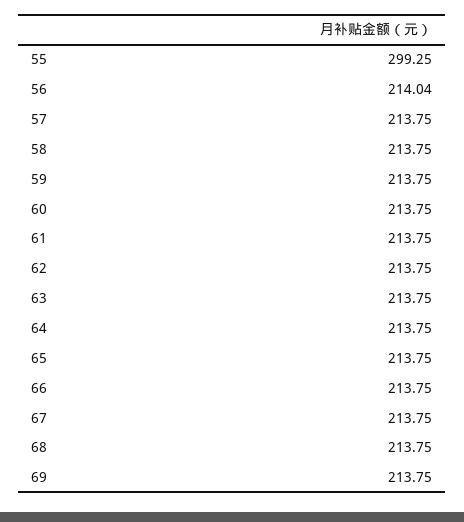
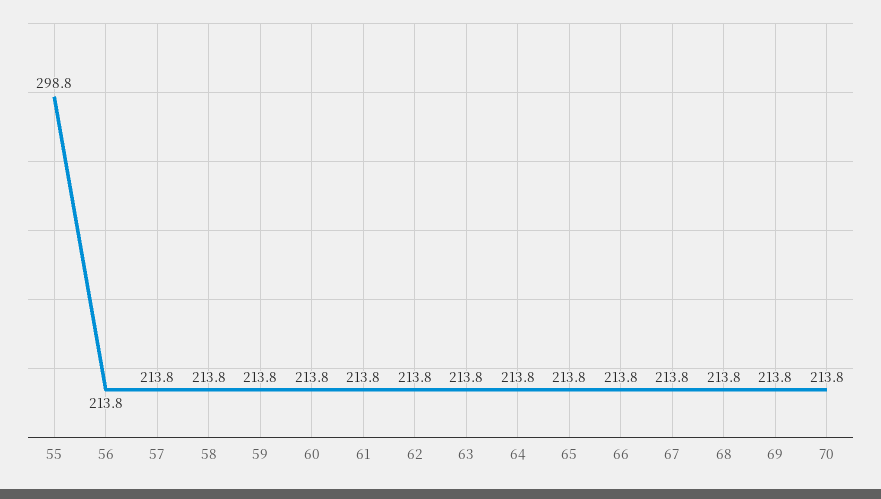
55: 299.25 -> 298.8
56: 214.04 -> 213.8
70: none -> 213.8

